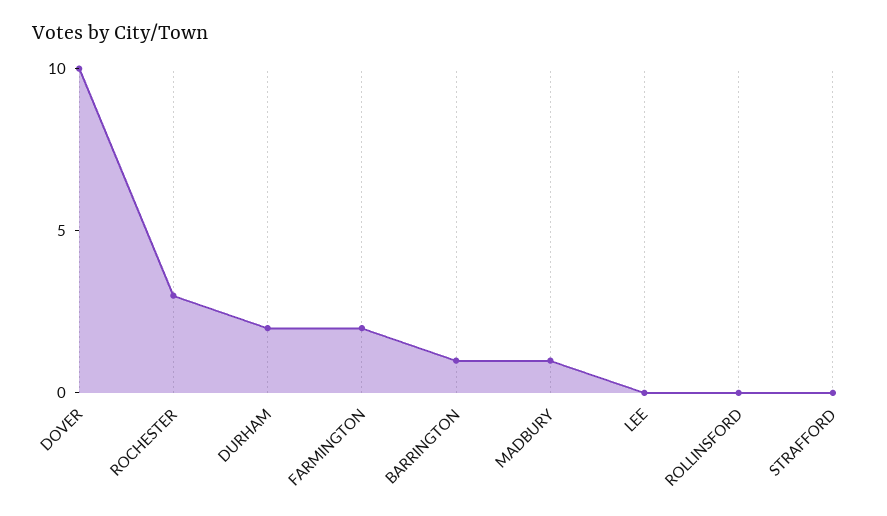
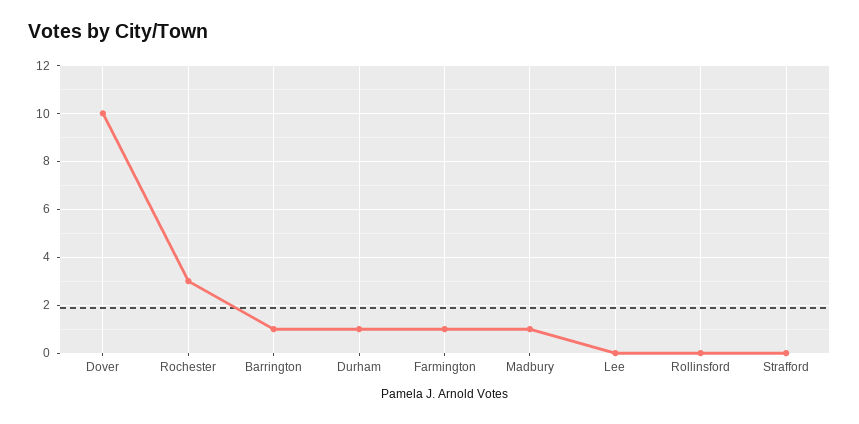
DURHAM: 2 -> 1
FARMINGTON: 2 -> 1

